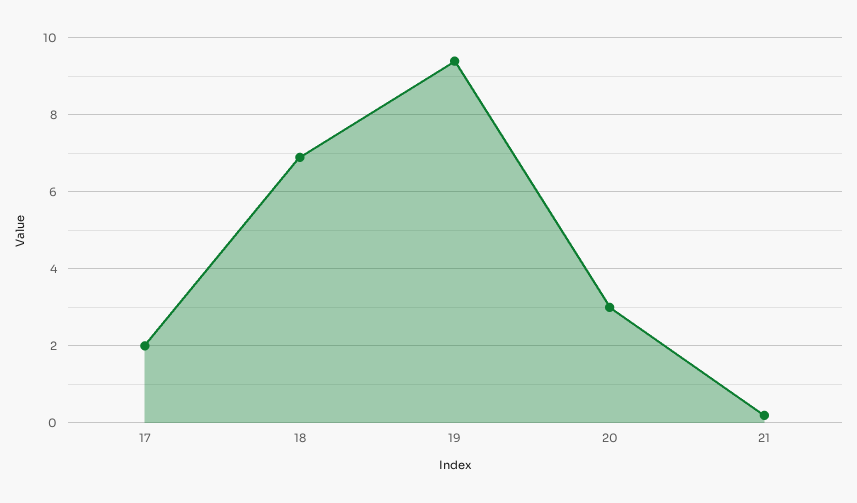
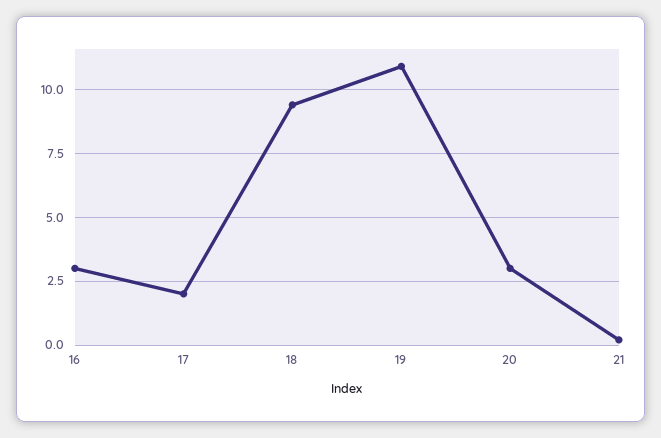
18: 7 -> 9.5
19: 9.5 -> 11
16: none -> 3

